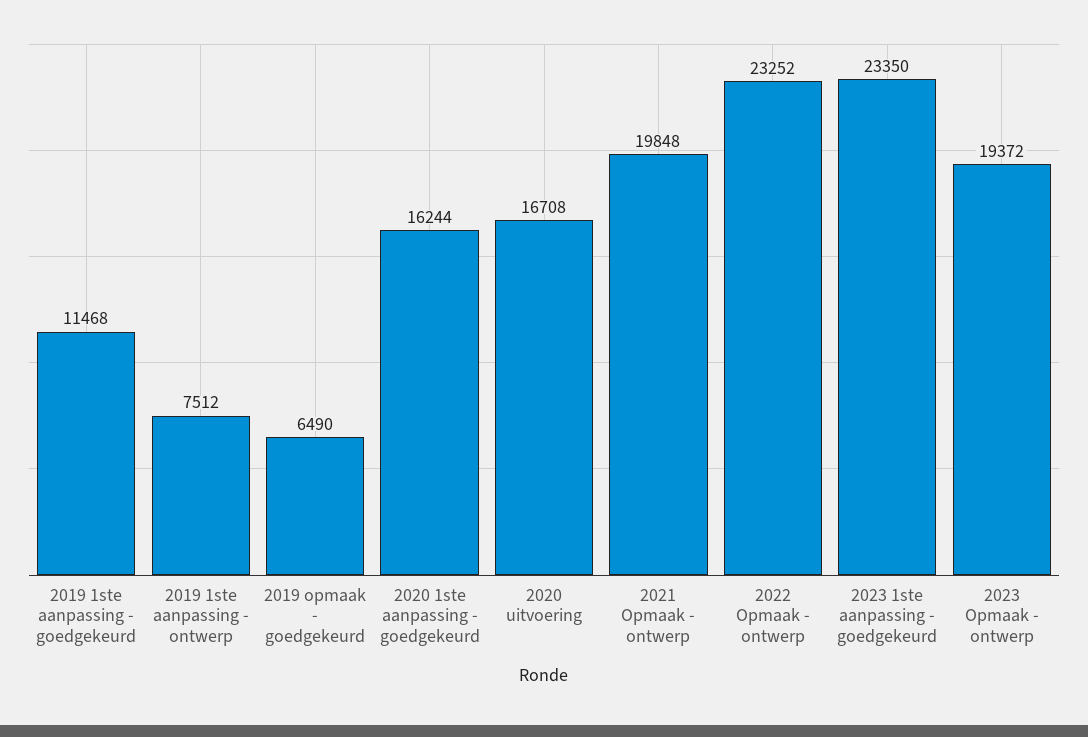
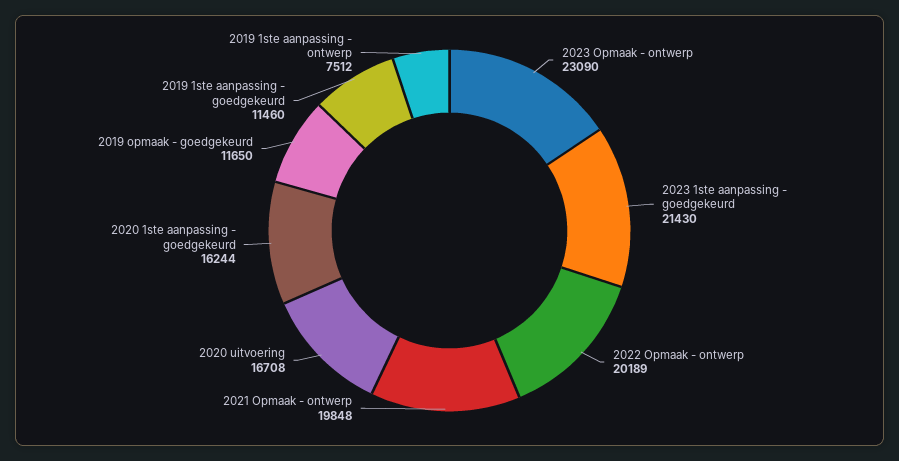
2019 1ste aanpassing - goedgekeurd: 11468 -> 11460
2019 opmaak - goedgekeurd: 6490 -> 11650
2022 Opmaak - ontwerp: 23252 -> 20189
2023 1ste aanpassing - goedgekeurd: 23350 -> 21430
2023 Opmaak - ontwerp: 19372 -> 23090

